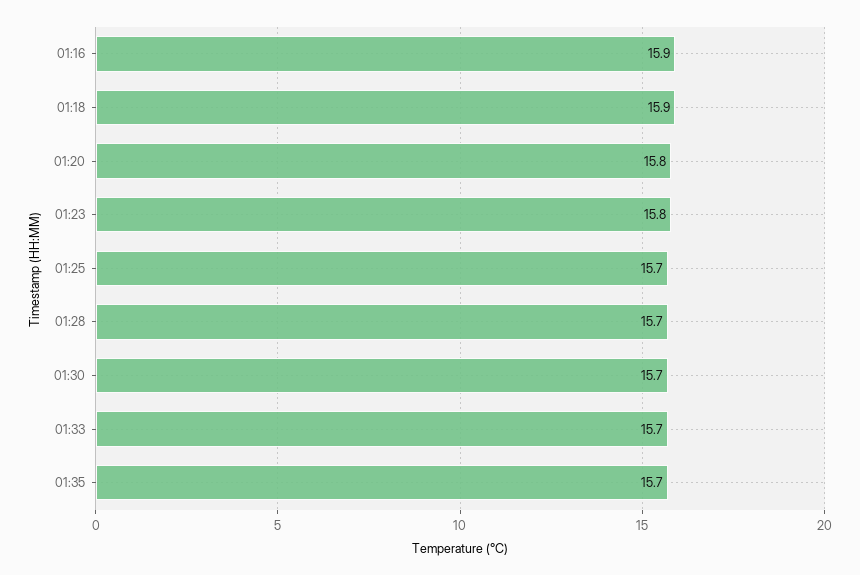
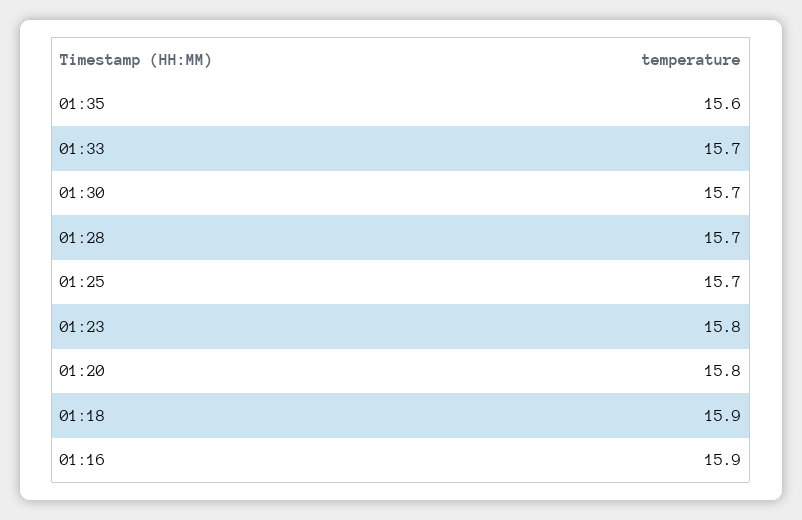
01:35: 15.7 -> 15.6

